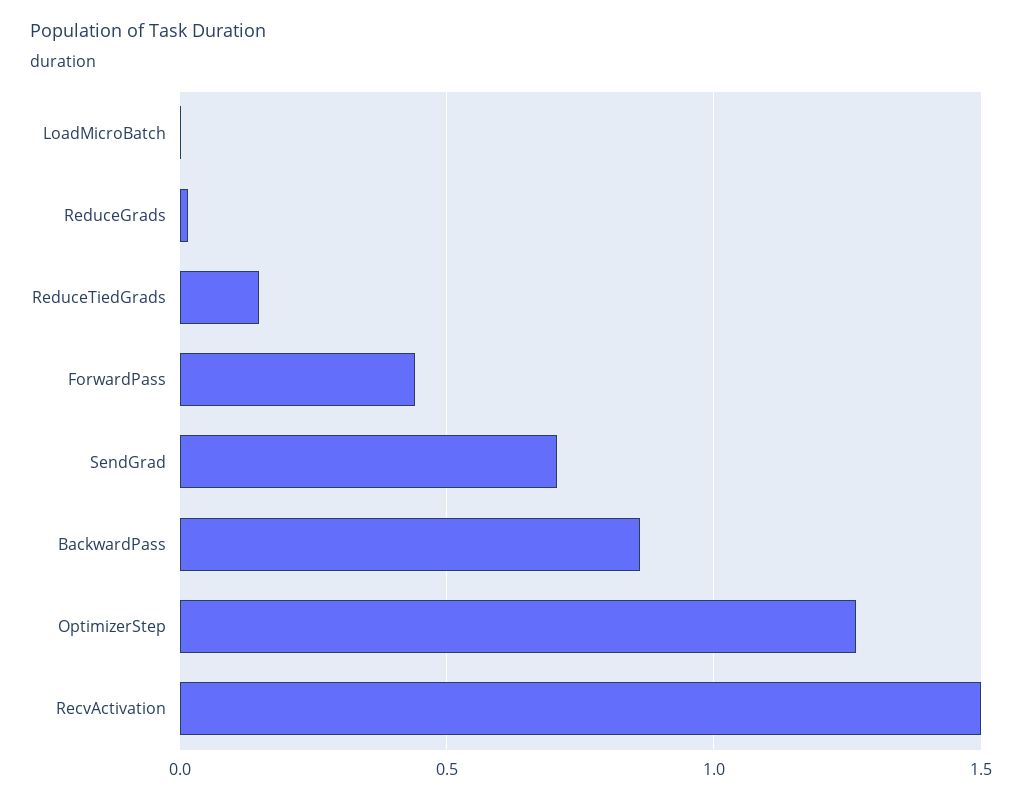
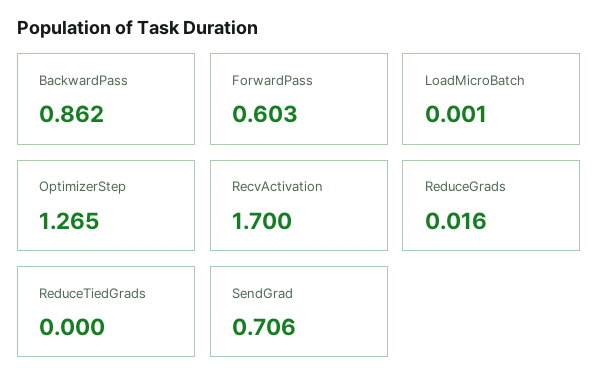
ReduceTiedGrads: 0.15 -> 0
ForwardPass: 0.45 -> 0.603
RecvActivation: 1.5 -> 1.7

